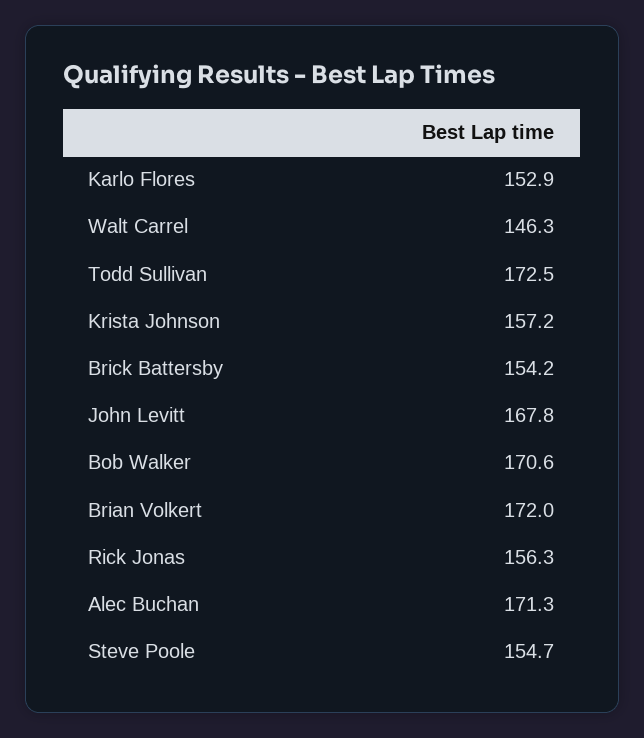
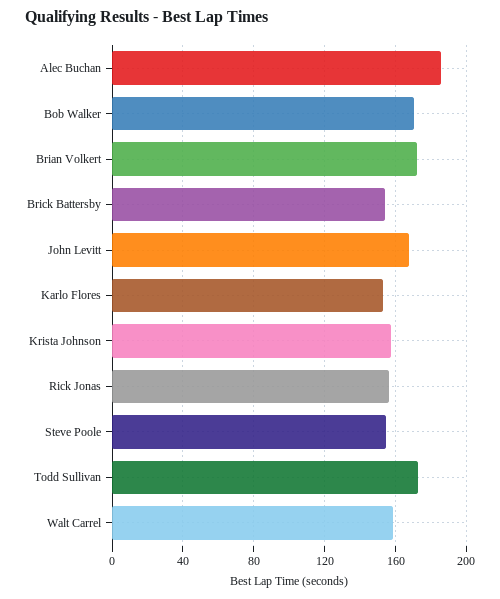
Walt Carrel: 146.3 -> 160
Alec Buchan: 171.3 -> 185

